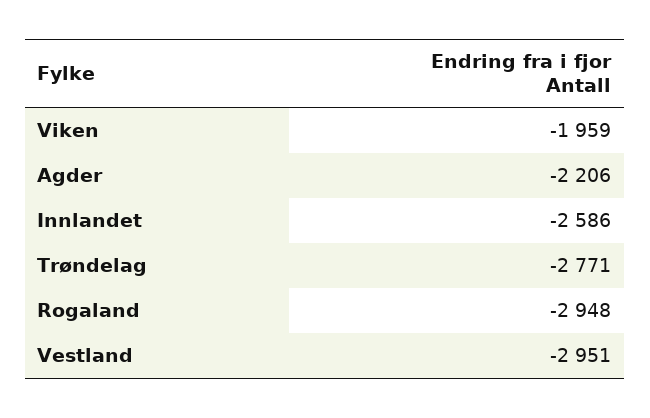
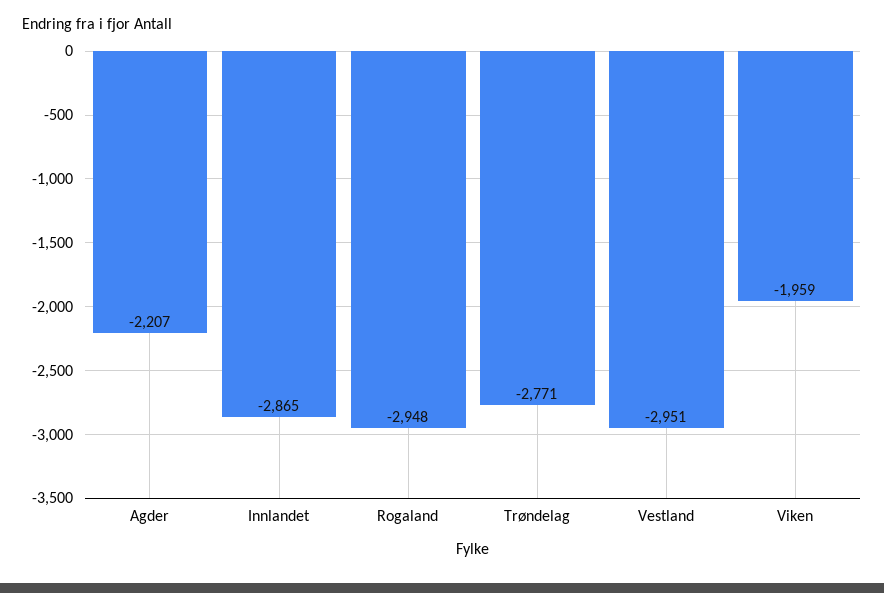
Agder: -2206 -> -2207
Innlandet: -2586 -> -2865

